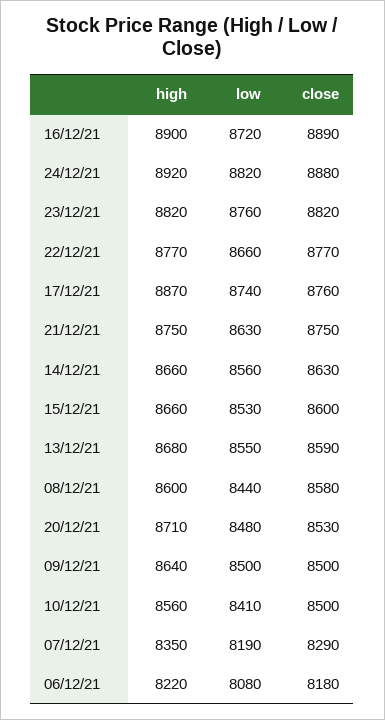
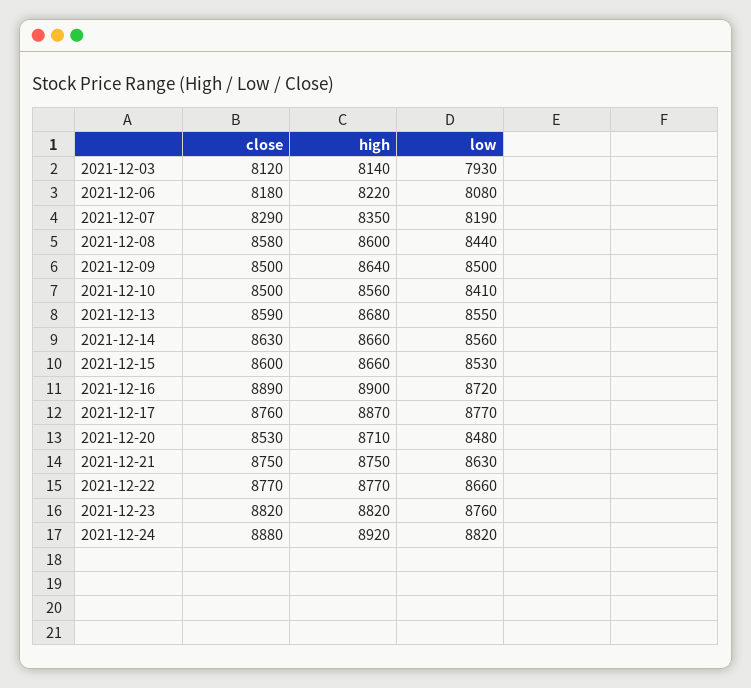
low, 17/12/21: 8740 -> 8770
close, 2021-12-03: none -> 8120
high, 2021-12-03: none -> 8140
low, 2021-12-03: none -> 7930

